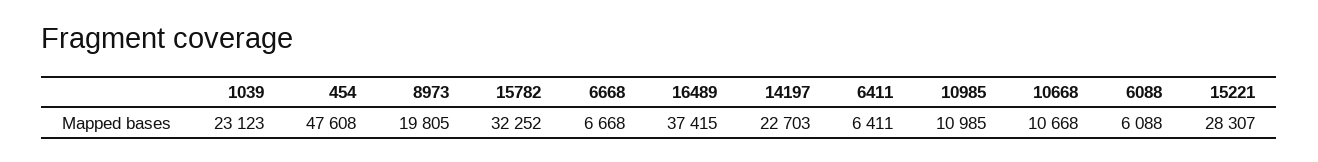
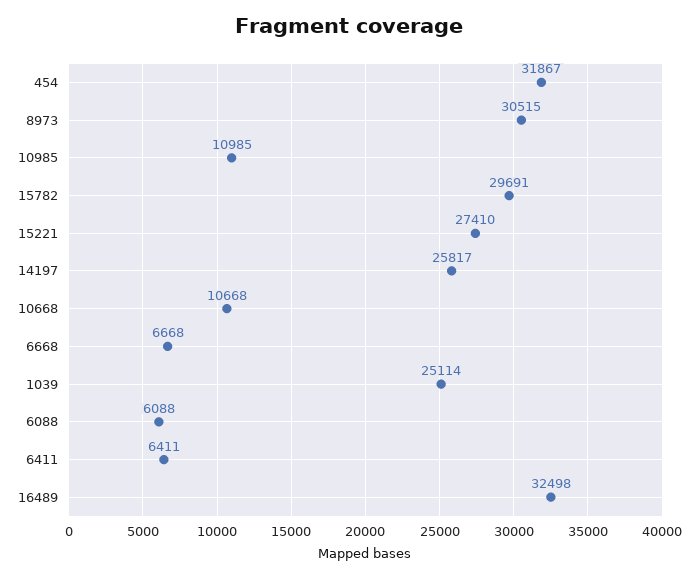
1039: 23123 -> 25114
454: 47608 -> 31867
8973: 19805 -> 30515
15782: 32252 -> 29691
16489: 37415 -> 32498
14197: 22703 -> 25817
15221: 28307 -> 27410

